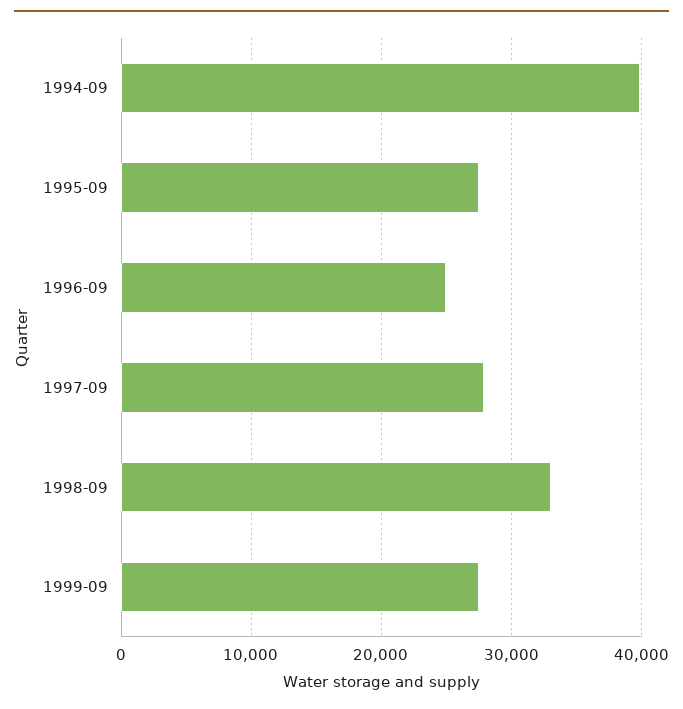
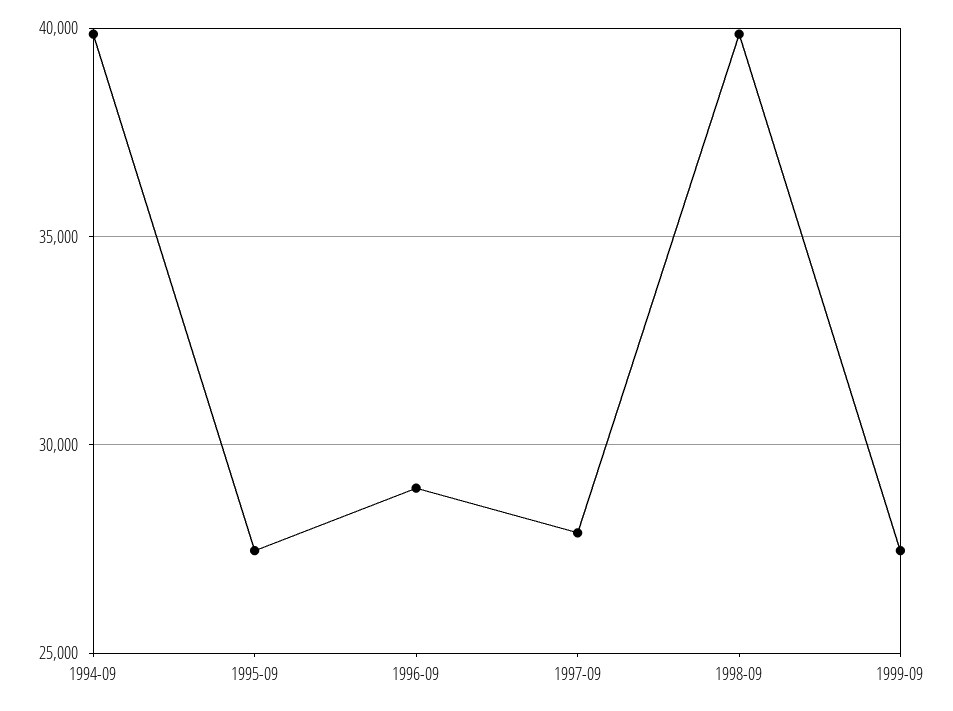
1996-09: 25000 -> 29000
1998-09: 33000 -> 40000

